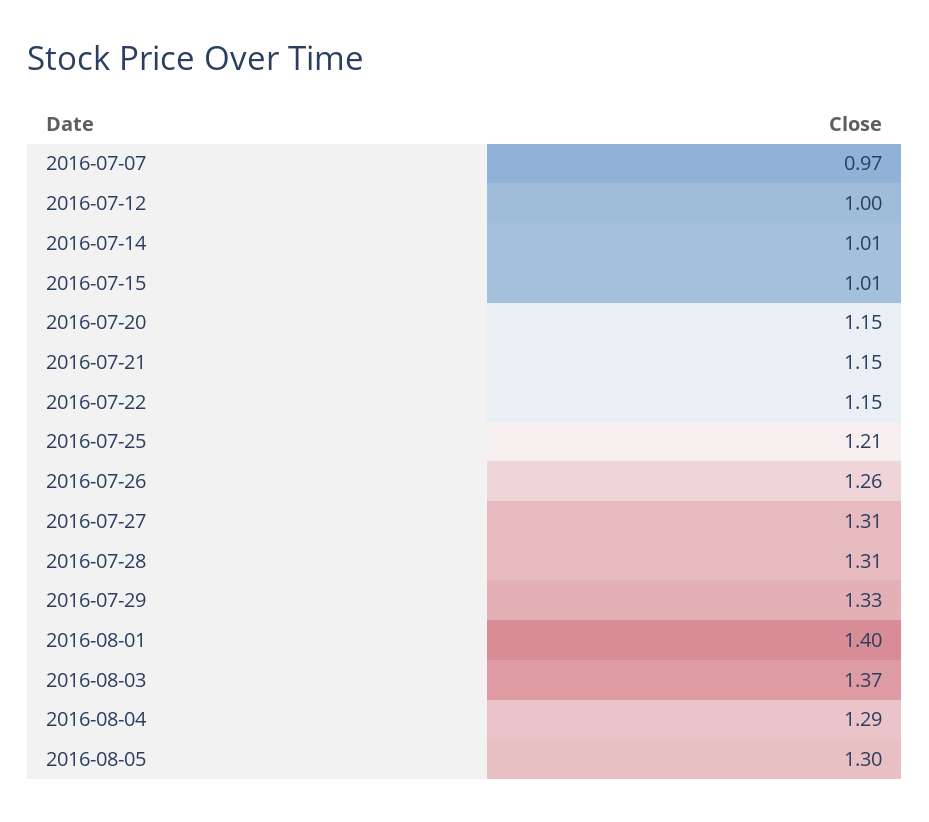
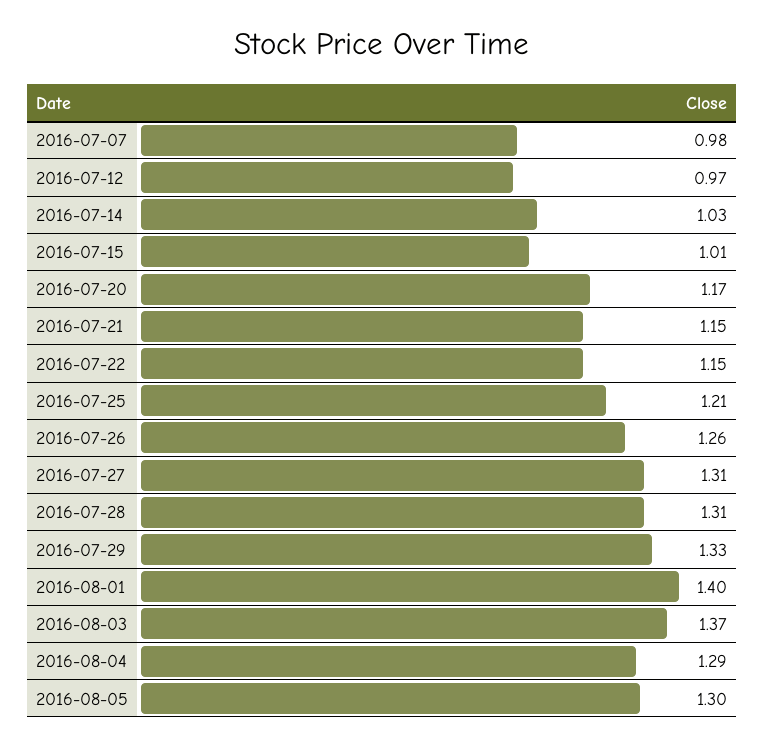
2016-07-07: 0.97 -> 0.98
2016-07-12: 1 -> 0.97
2016-07-14: 1.01 -> 1.03
2016-07-20: 1.15 -> 1.17

